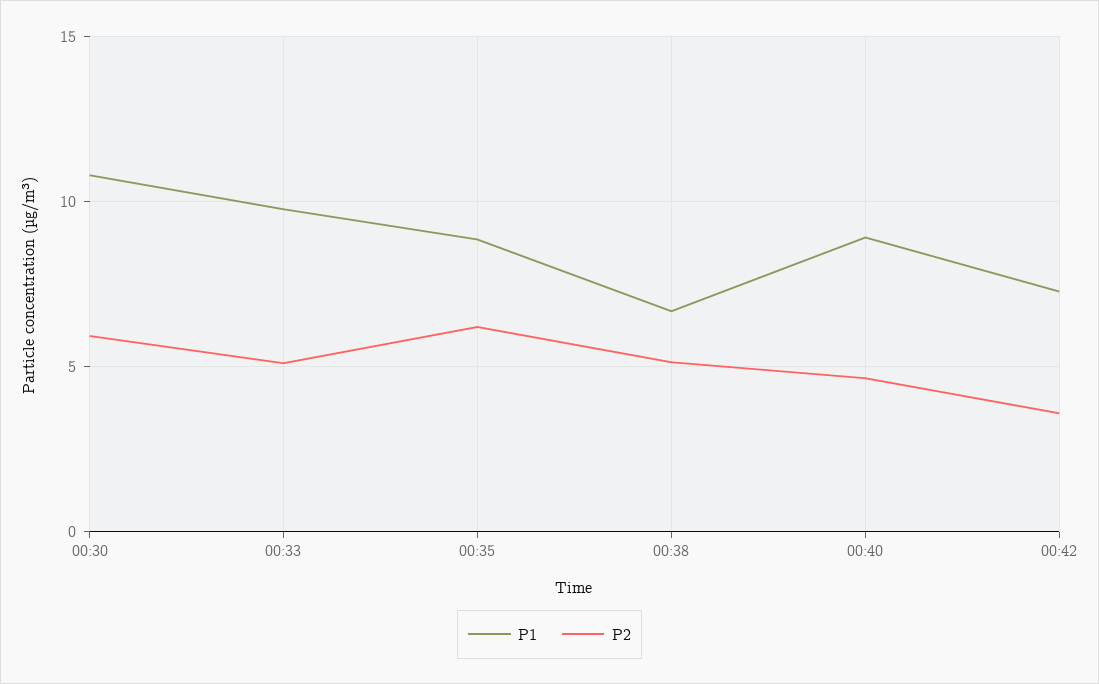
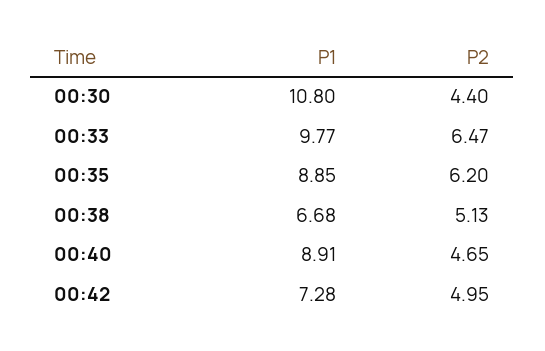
P2, 00:30: 6 -> 4.4
P2, 00:33: 5 -> 6.47
P2, 00:42: 3.5 -> 4.95

